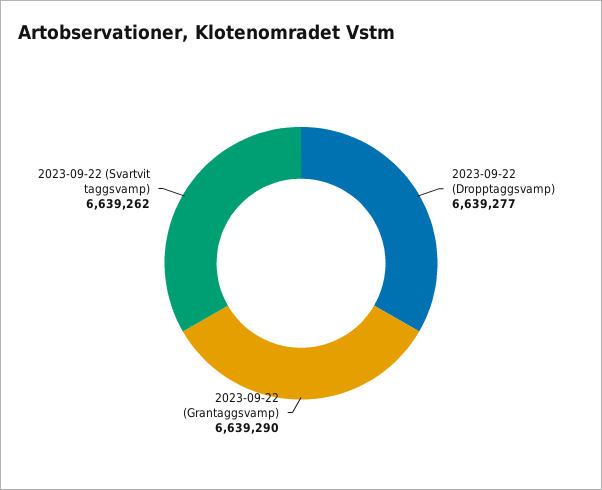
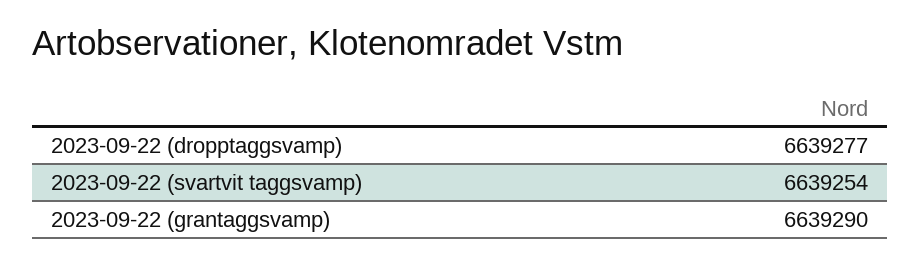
2023-09-22 (Svartvit taggsvamp): 6639262 -> 6639254

